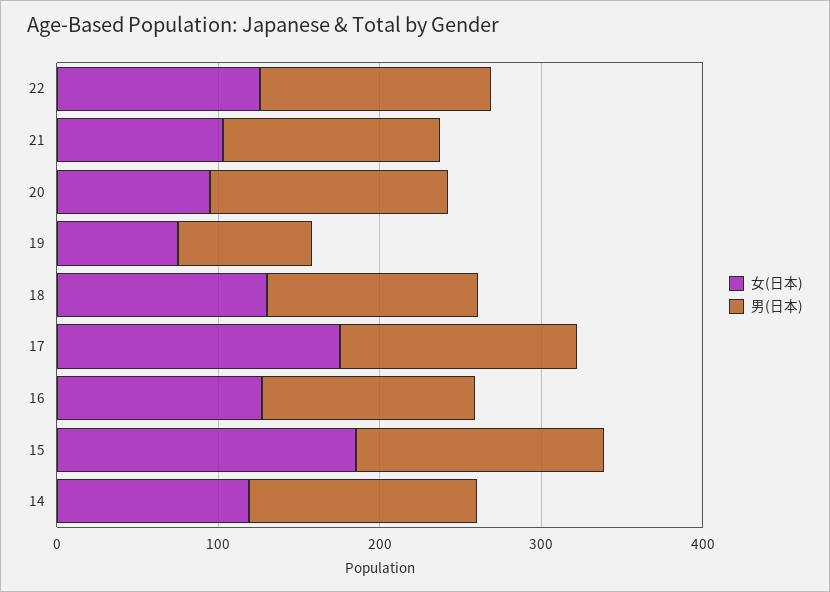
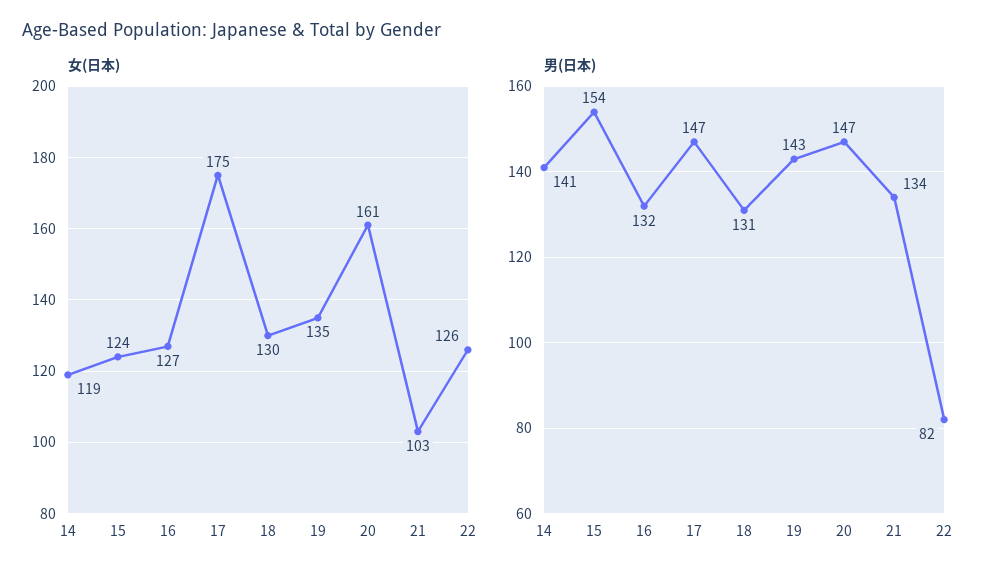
男(日本), 22: 140 -> 82
女(日本), 20: 100 -> 161
女(日本), 19: 80 -> 135
男(日本), 19: 80 -> 143
女(日本), 15: 180 -> 124

